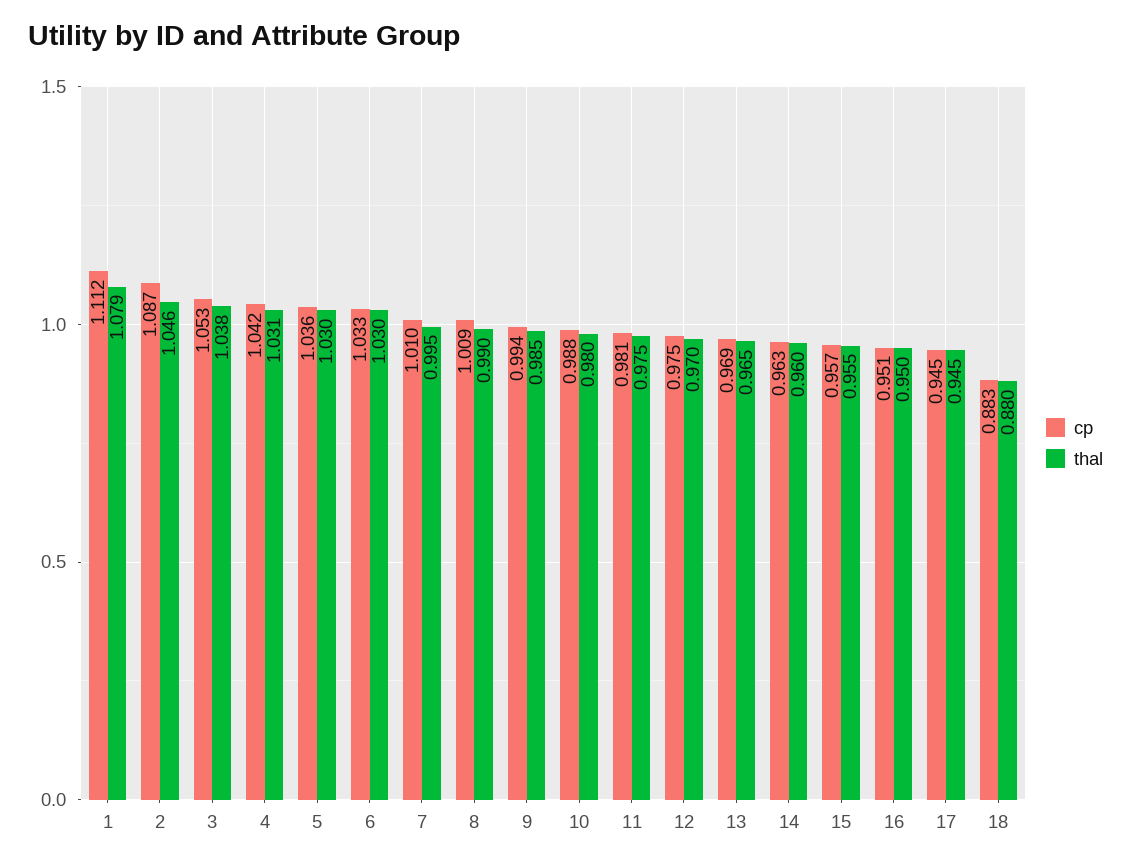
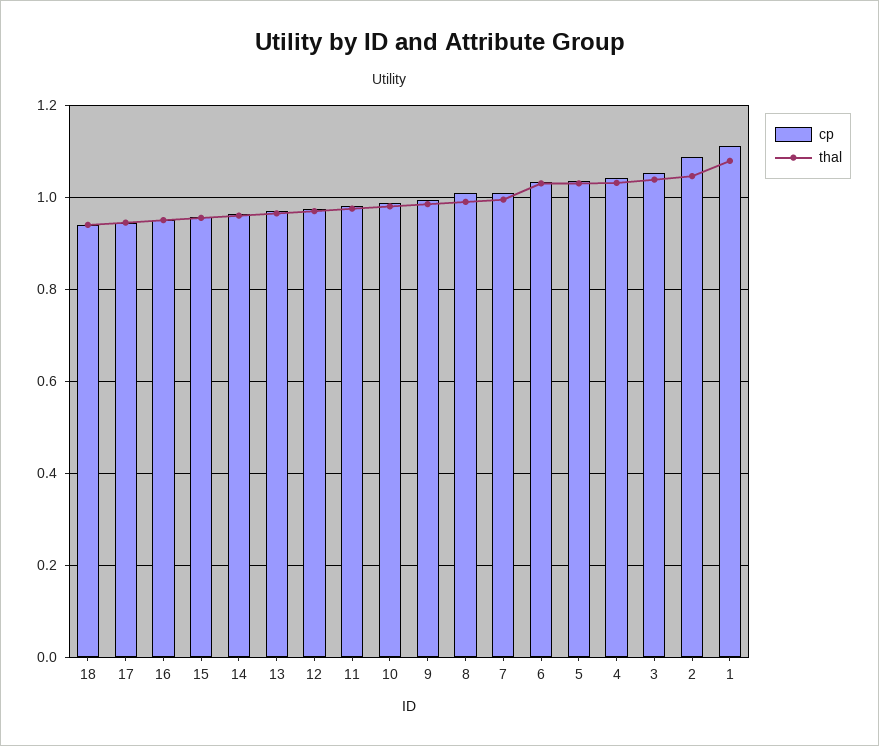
cp, 18: 0.883 -> 0.94
thal, 18: 0.88 -> 0.94

